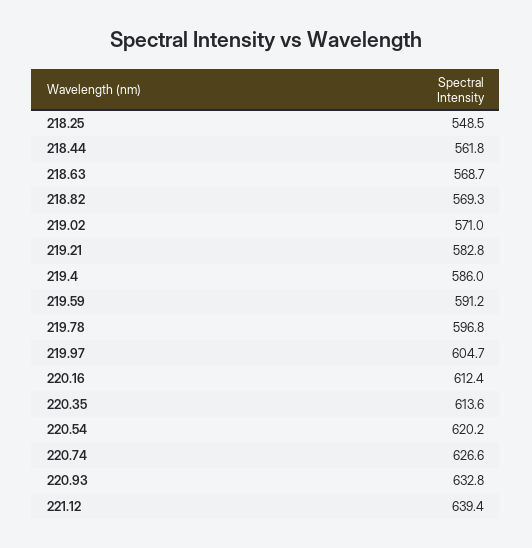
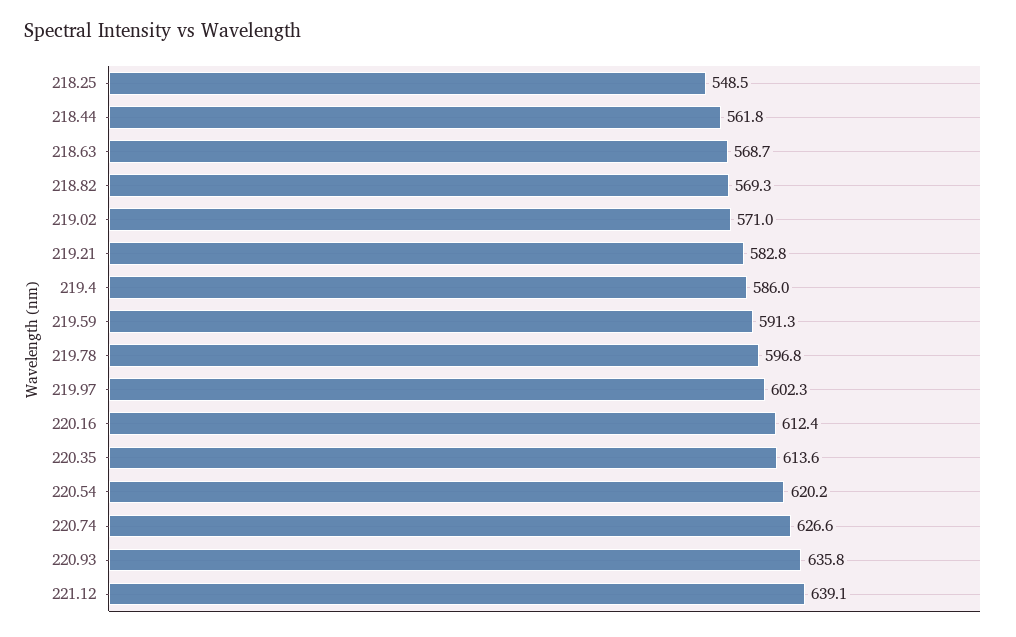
219.59: 591.2 -> 591.3
219.97: 604.7 -> 602.3
220.93: 632.8 -> 635.8
221.12: 639.4 -> 639.1

